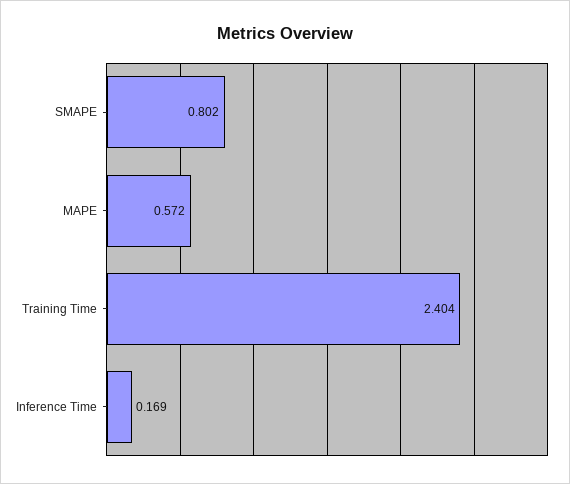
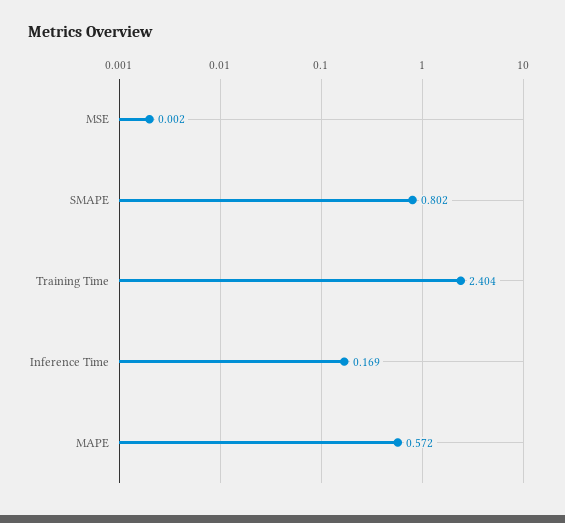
MSE: none -> 0.002

